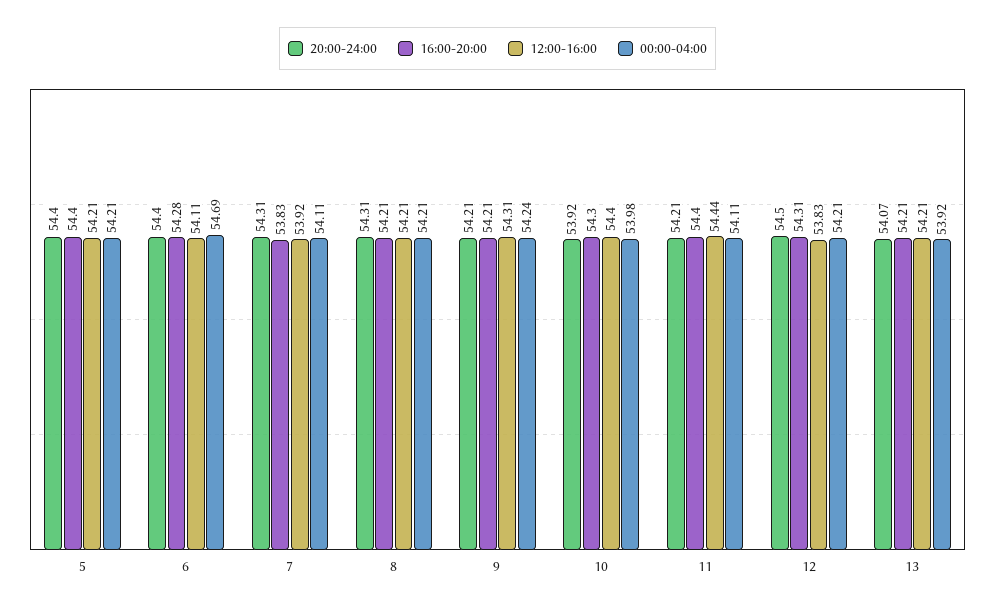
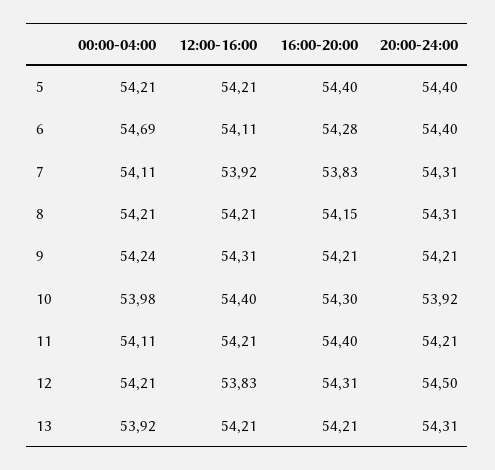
16:00-20:00, 8: 54.21 -> 54.15
12:00-16:00, 11: 54.44 -> 54.21
20:00-24:00, 13: 54.07 -> 54.31

